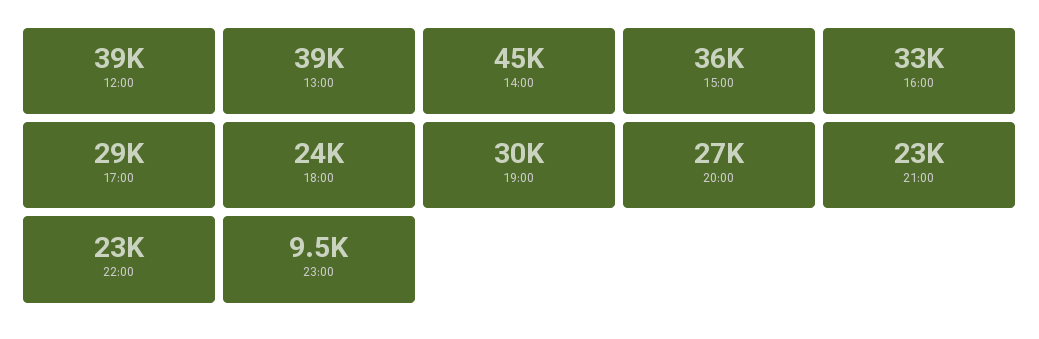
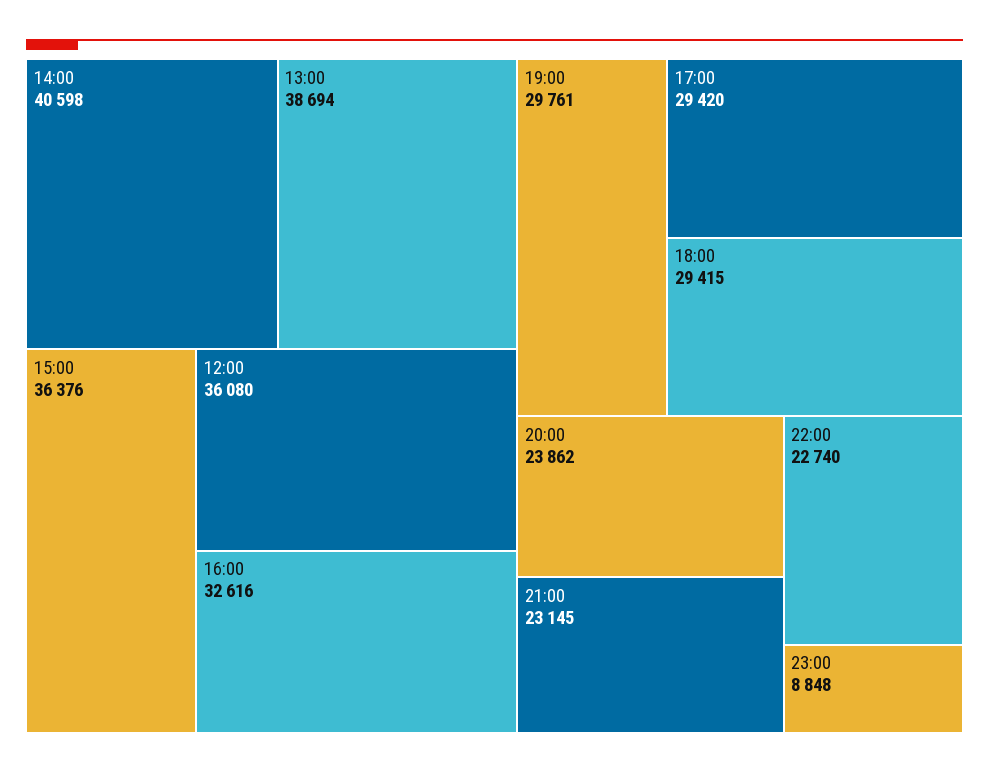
12:00: 39000 -> 36080
14:00: 45000 -> 40598
18:00: 24000 -> 29415
20:00: 27000 -> 23862
23:00: 9500 -> 8848

